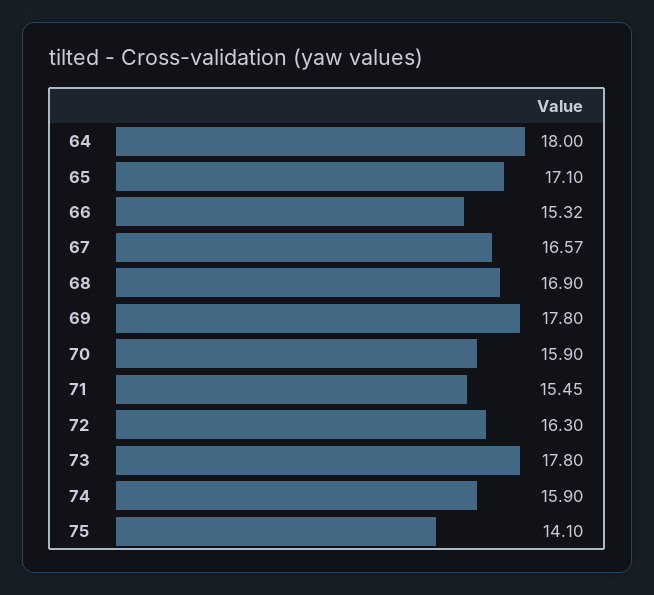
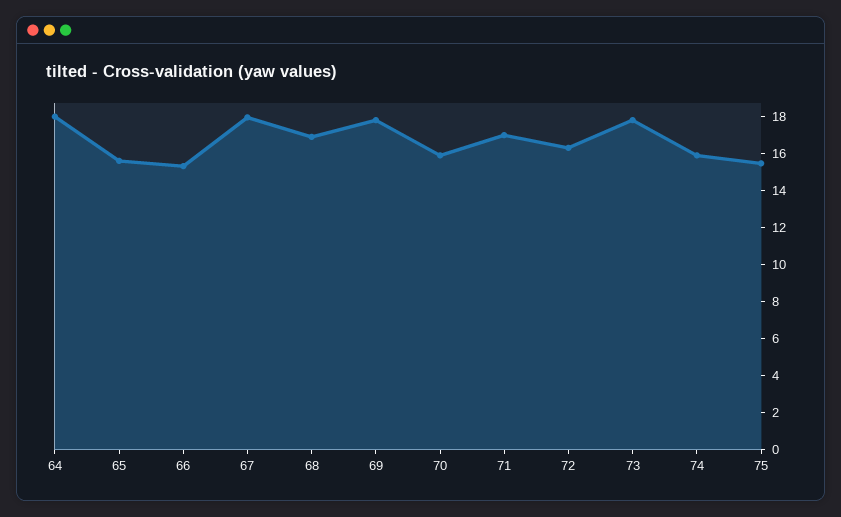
65: 17.1 -> 15.5
67: 16.57 -> 18
71: 15.45 -> 17
75: 14.1 -> 15.5

